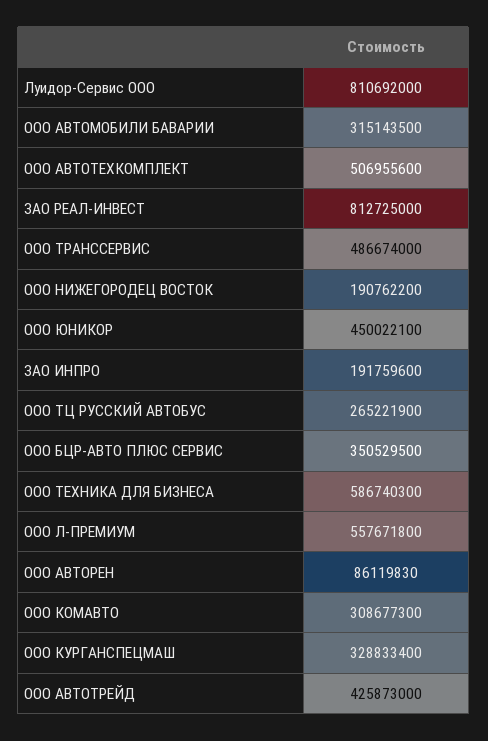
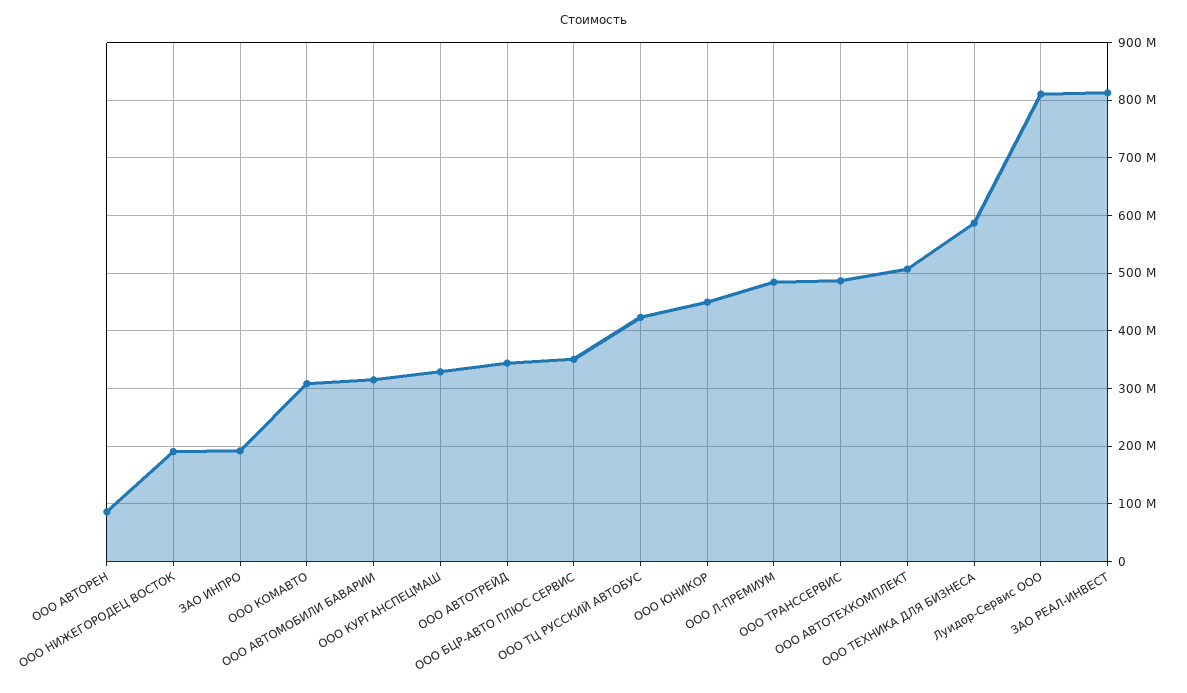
ООО ТЦ РУССКИЙ АВТОБУС: 265221900 -> 420000000
ООО Л-ПРЕМИУМ: 557671800 -> 480000000
ООО АВТОТРЕЙД: 425873000 -> 340000000

